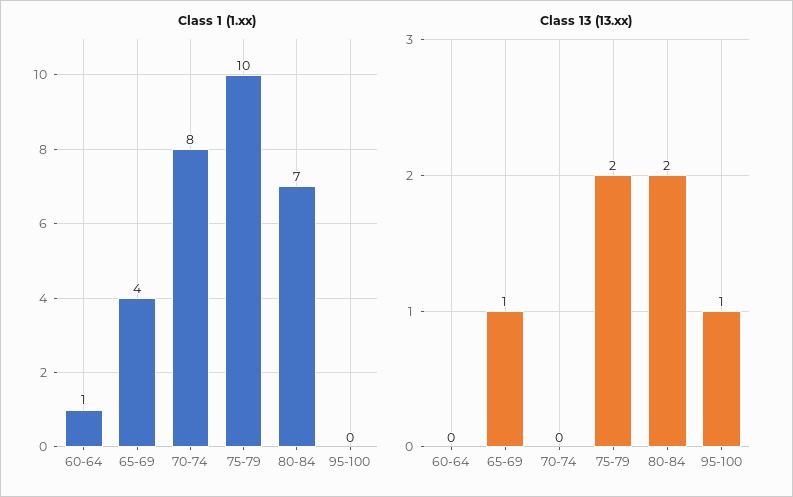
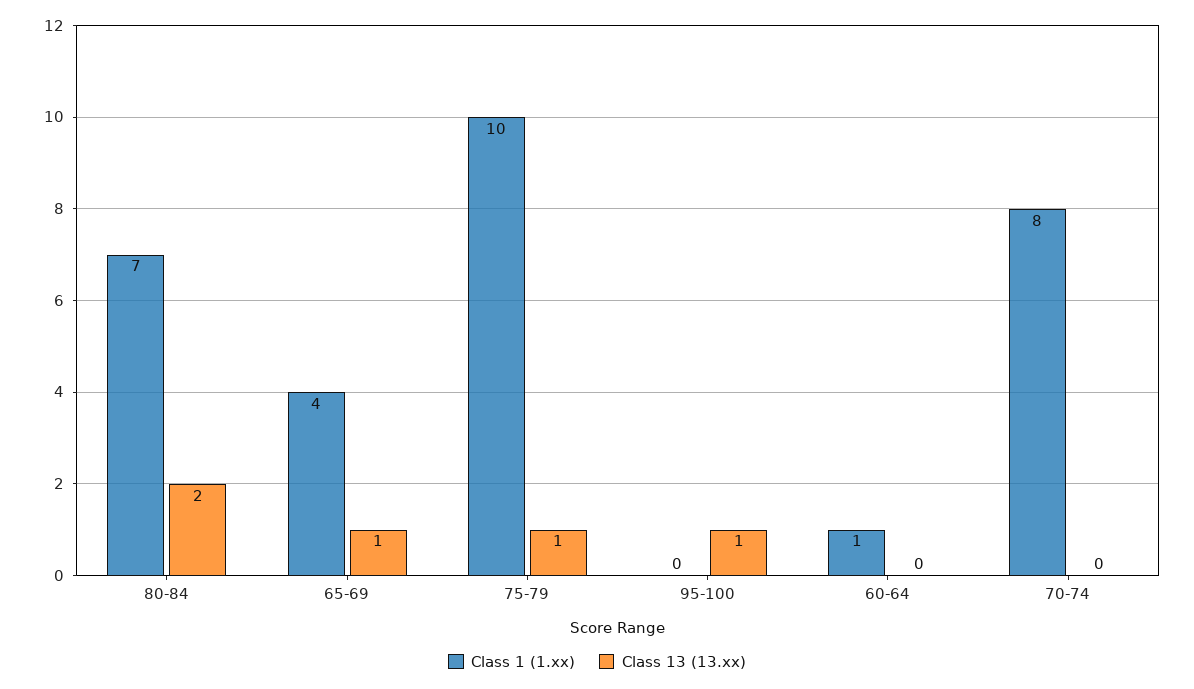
Class 13 (13.xx), 75-79: 2 -> 1

